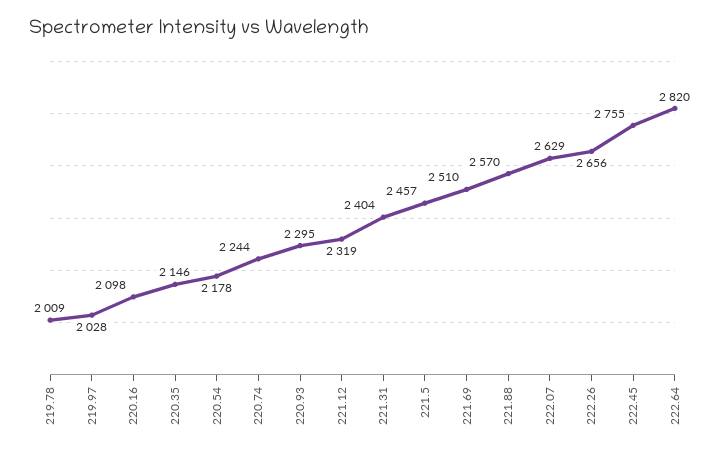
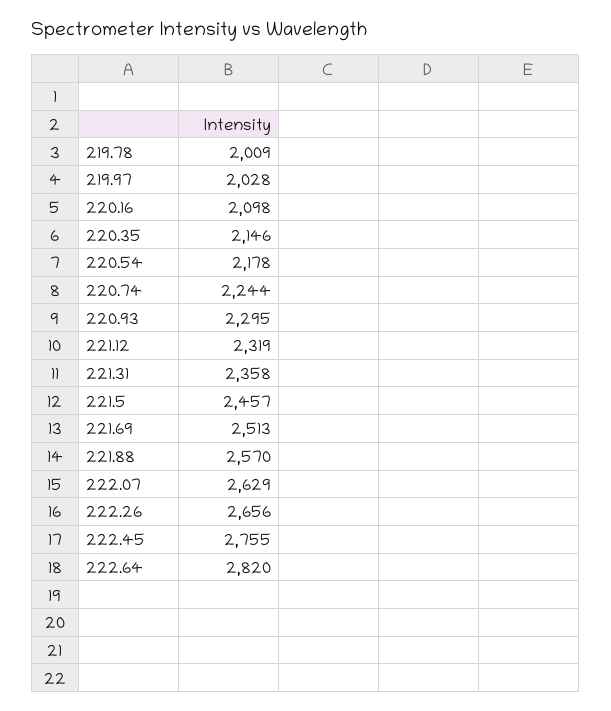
221.31: 2404 -> 2358
221.69: 2510 -> 2513

